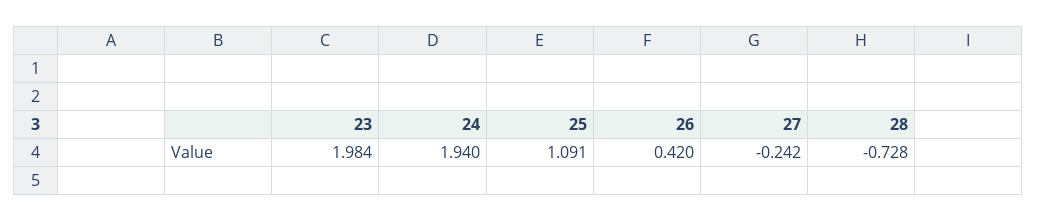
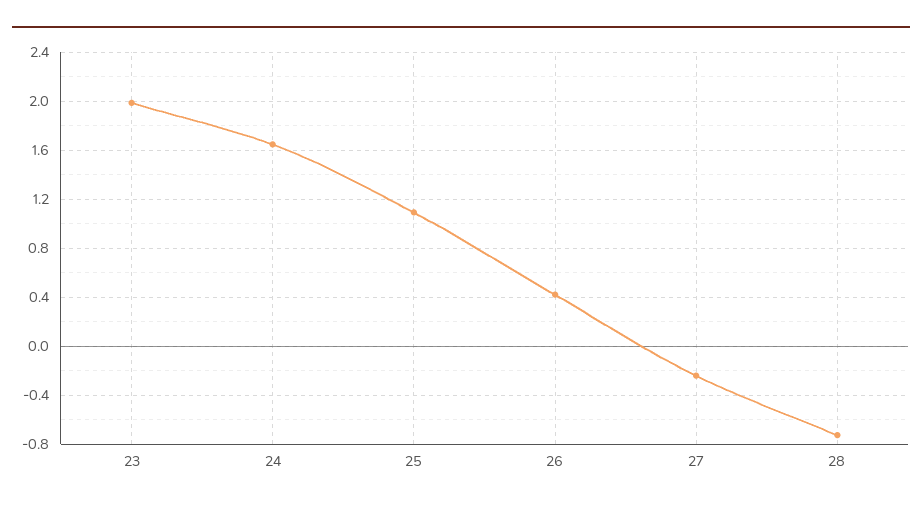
24: 1.94 -> 1.65

